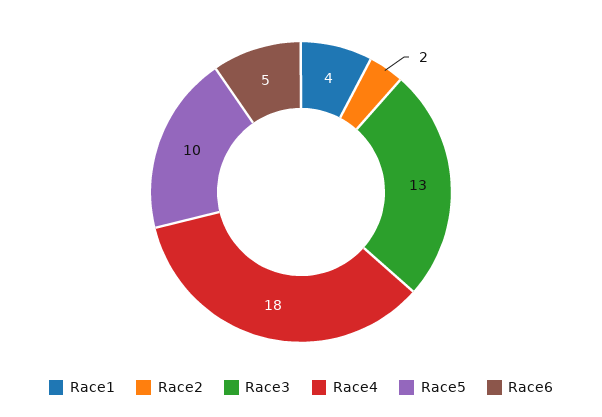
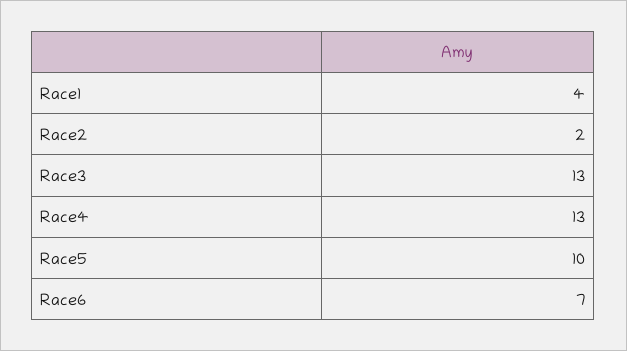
Race4: 18 -> 13
Race6: 5 -> 7

